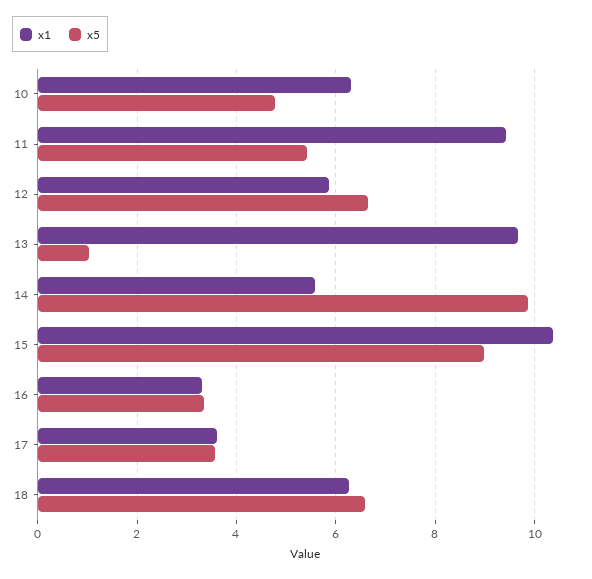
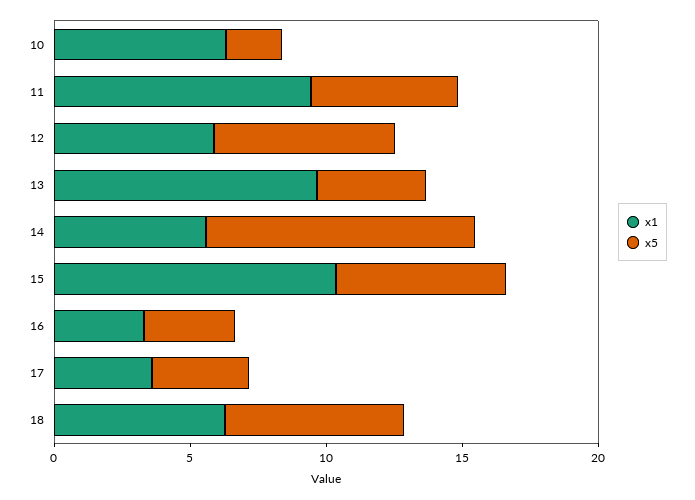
x5, 10: 4.8 -> 2
x5, 13: 1 -> 4
x5, 15: 9 -> 6

